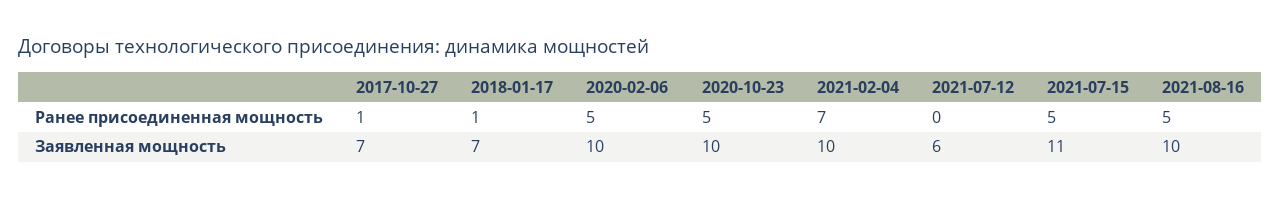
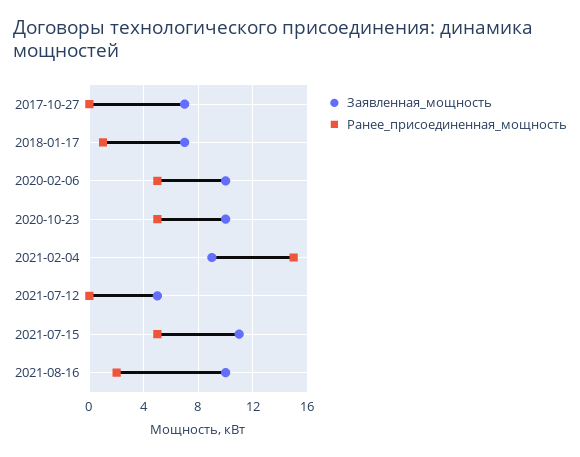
Ранее присоединенная мощность, 2017-10-27: 1 -> 0
Ранее присоединенная мощность, 2021-02-04: 7 -> 15
Ранее присоединенная мощность, 2021-08-16: 5 -> 2
Заявленная мощность, 2021-02-04: 10 -> 9
Заявленная мощность, 2021-07-12: 6 -> 5

